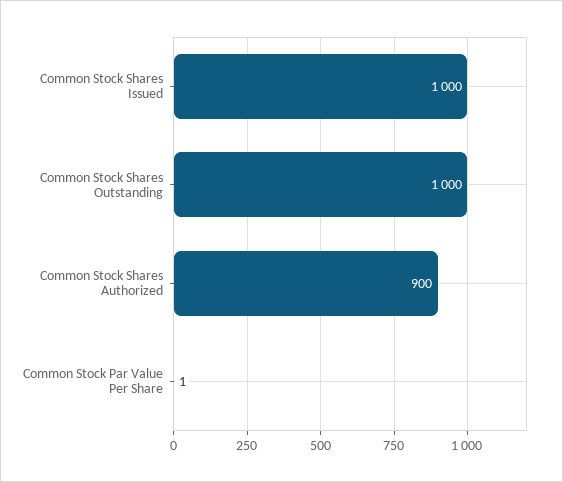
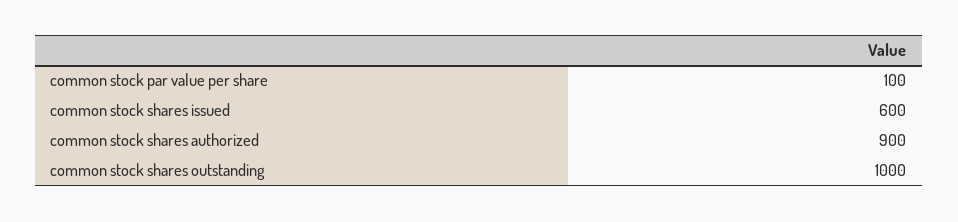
Common Stock Shares Issued: 1000 -> 600
Common Stock Par Value Per Share: 1 -> 100

